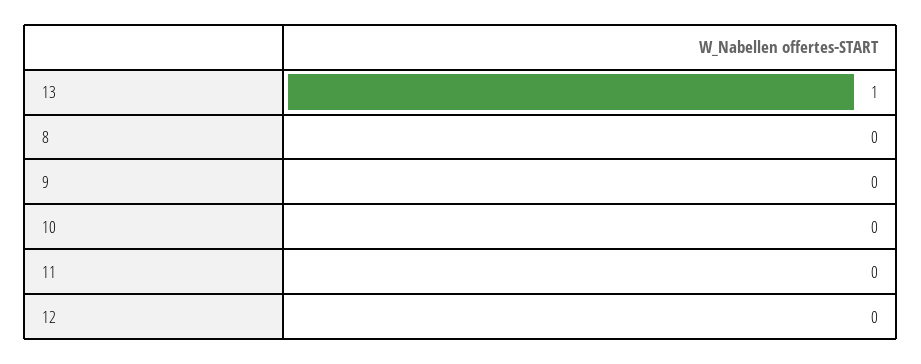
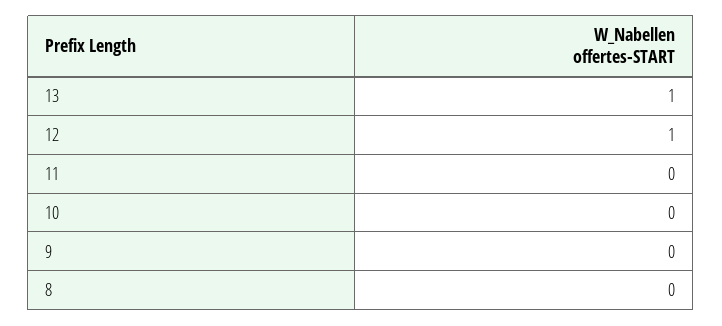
12: 0 -> 1

